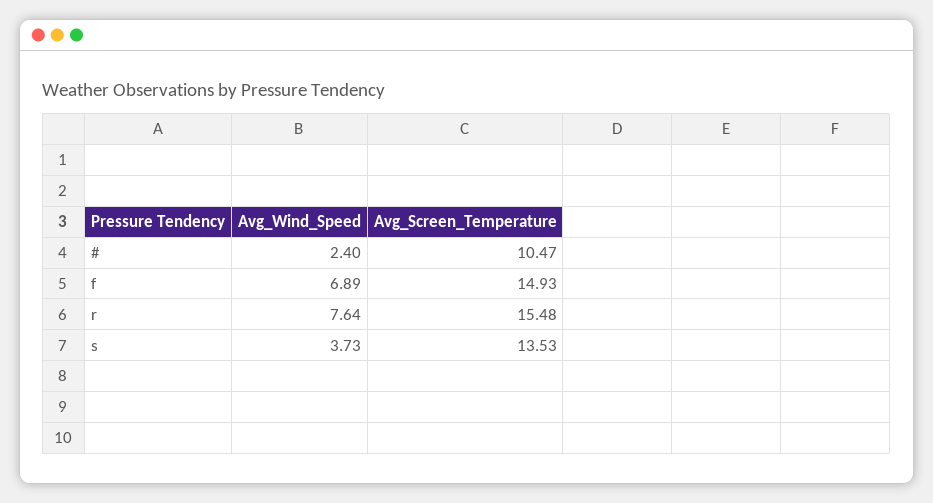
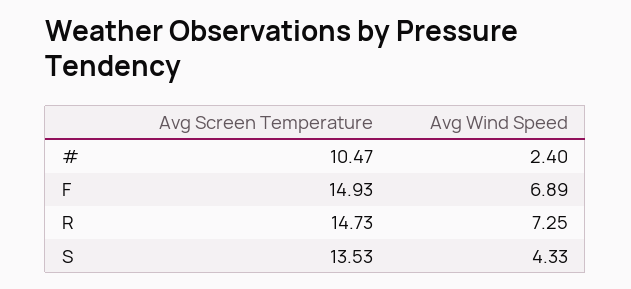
Avg_Wind_Speed, r: 7.64 -> 7.25
Avg_Screen_Temperature, r: 15.48 -> 14.73
Avg_Wind_Speed, s: 3.73 -> 4.33

